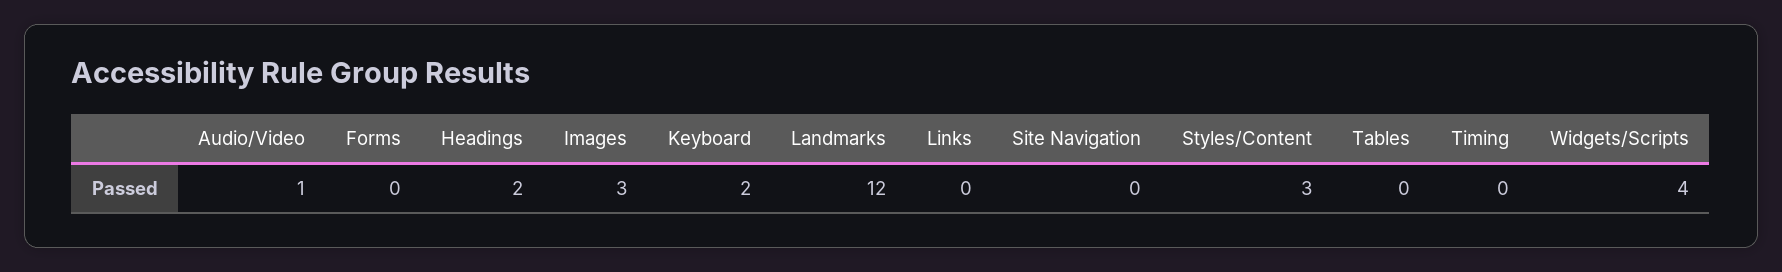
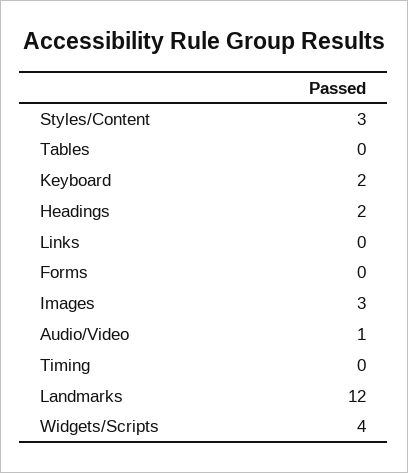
Site Navigation: 0 -> none

